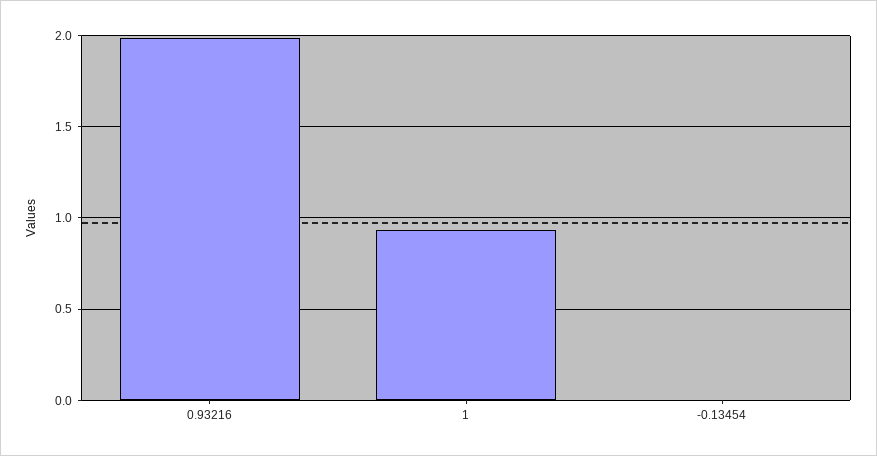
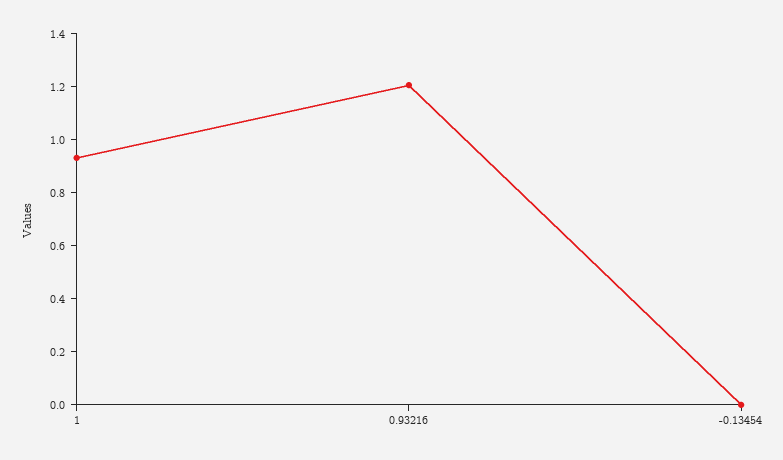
0.93216: 2 -> 1.2

